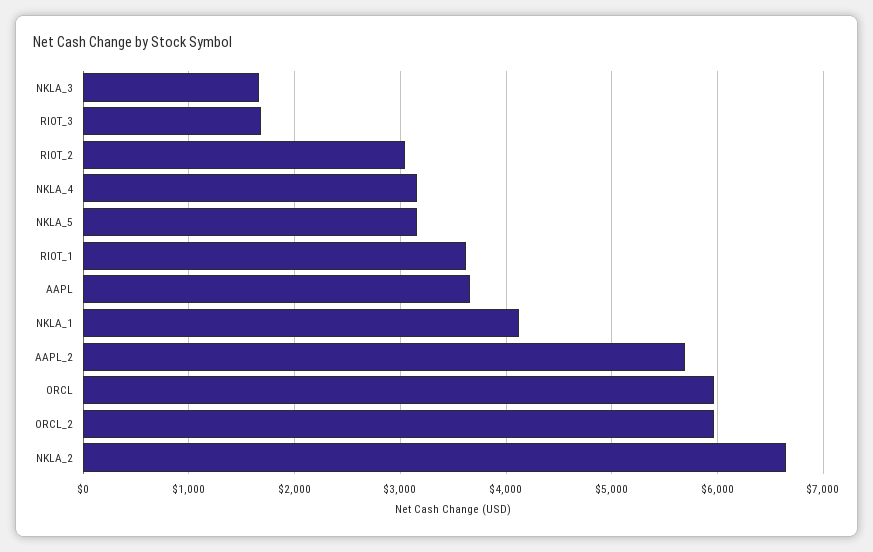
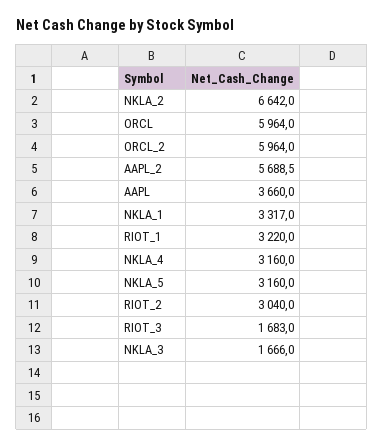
RIOT_1: 3600 -> 3220
NKLA_1: 4100 -> 3317

